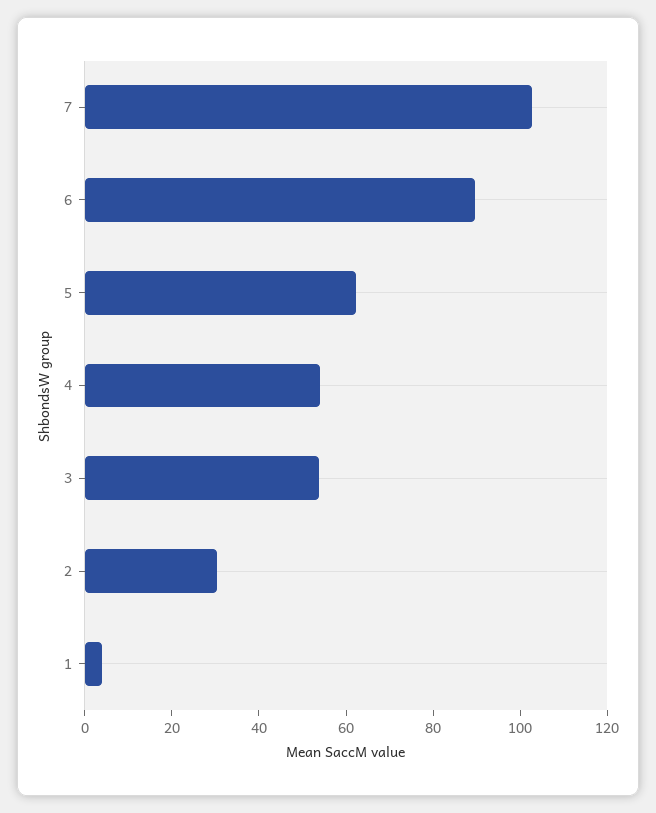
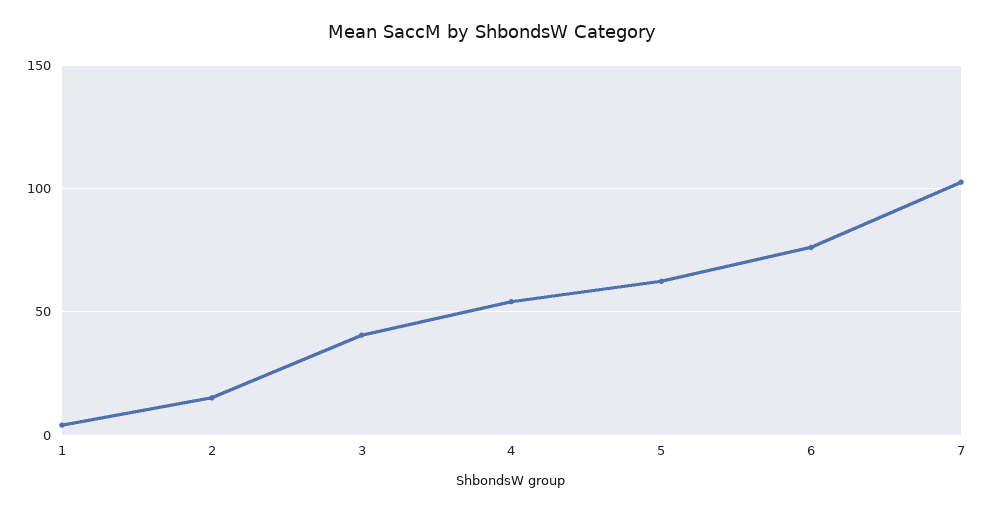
6: 90 -> 75
3: 55 -> 40
2: 30 -> 15

